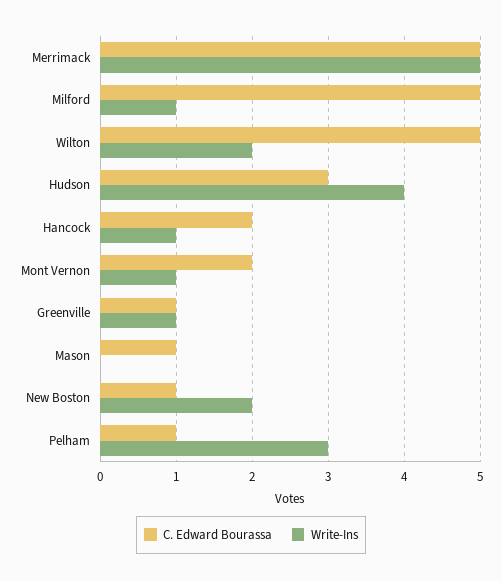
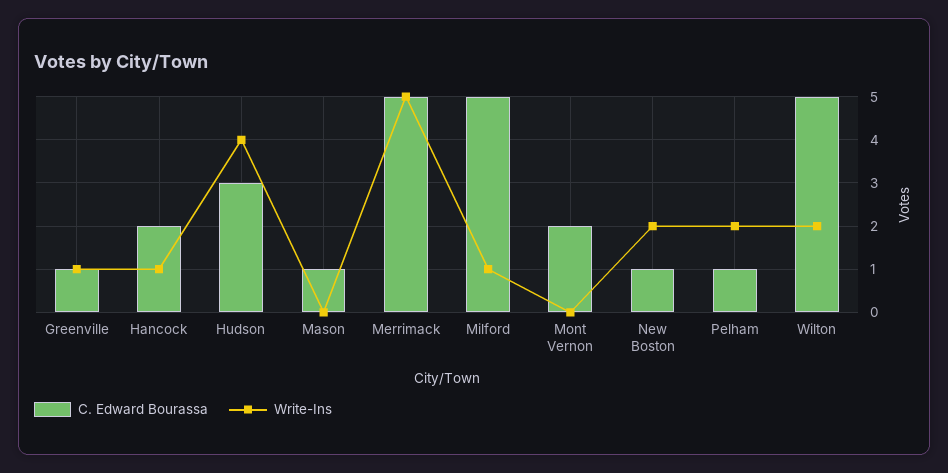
Write-Ins, Mont Vernon: 1 -> 0
Write-Ins, Pelham: 3 -> 2

